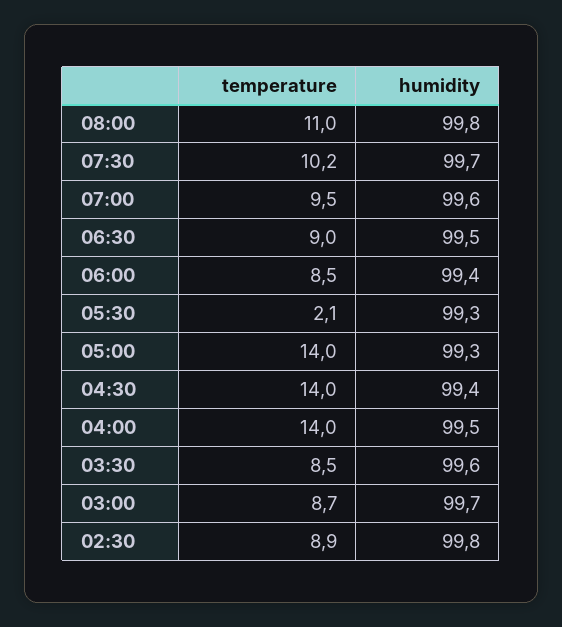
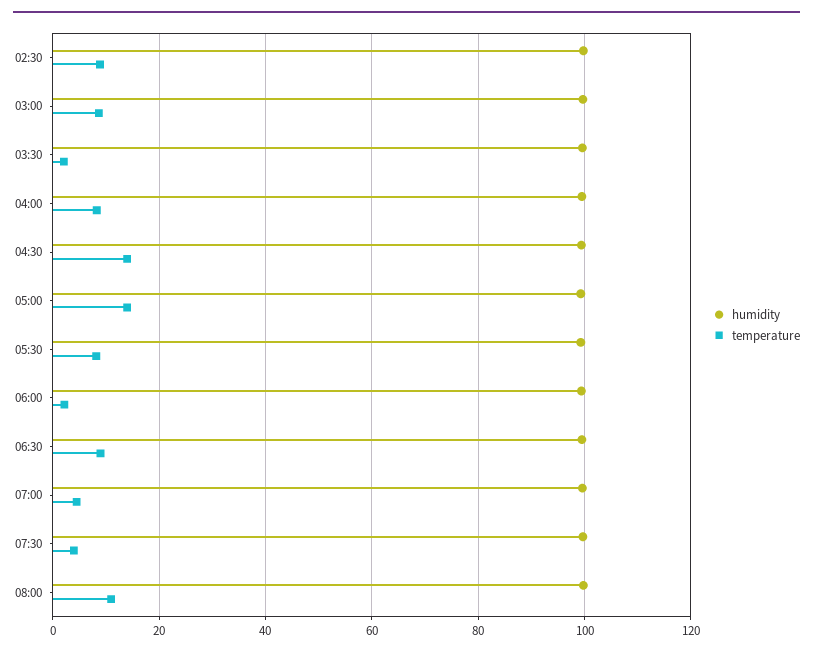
temperature, 07:30: 10.2 -> 4
temperature, 07:00: 9.5 -> 4
temperature, 06:00: 8.5 -> 2
temperature, 05:30: 2.1 -> 8
temperature, 04:00: 14 -> 8
temperature, 03:30: 8.5 -> 2

